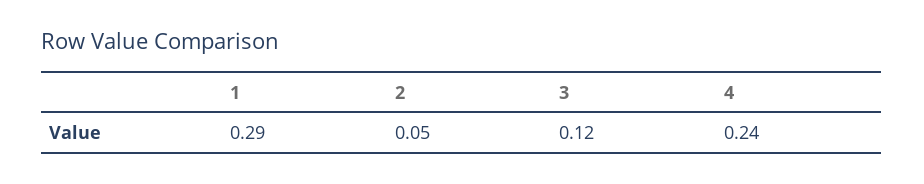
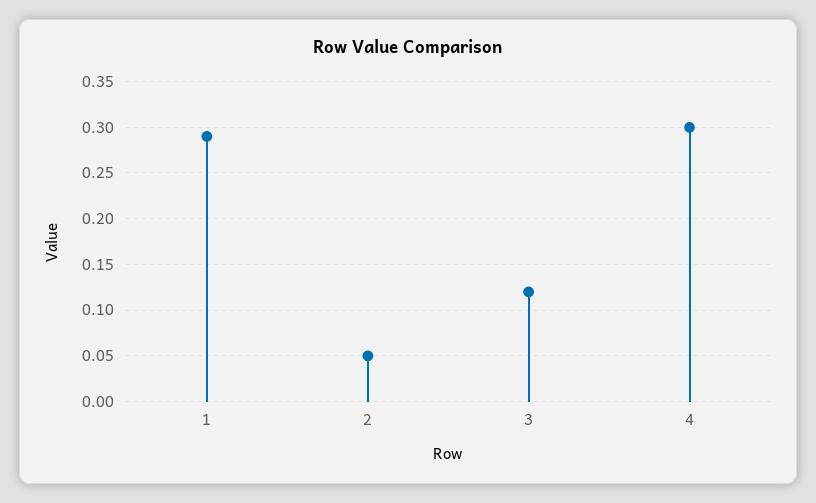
4: 0.24 -> 0.3

